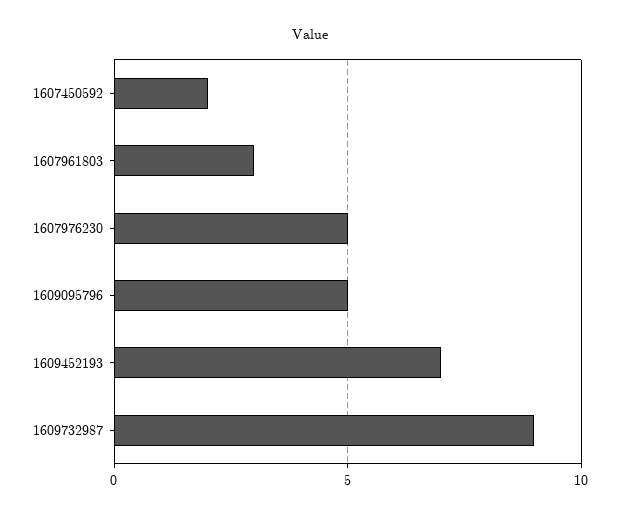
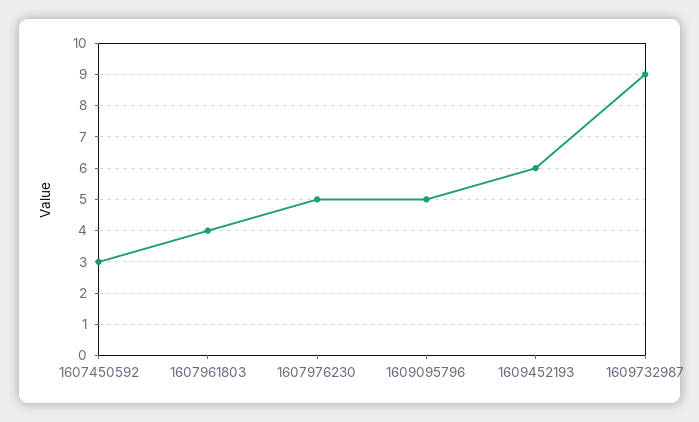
1607450592: 2 -> 3
1607961803: 3 -> 4
1609452193: 7 -> 6

